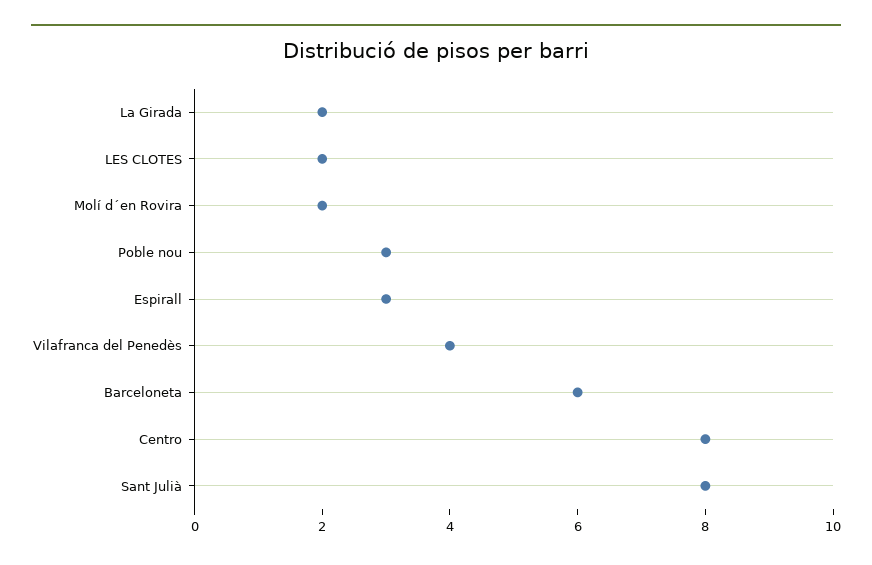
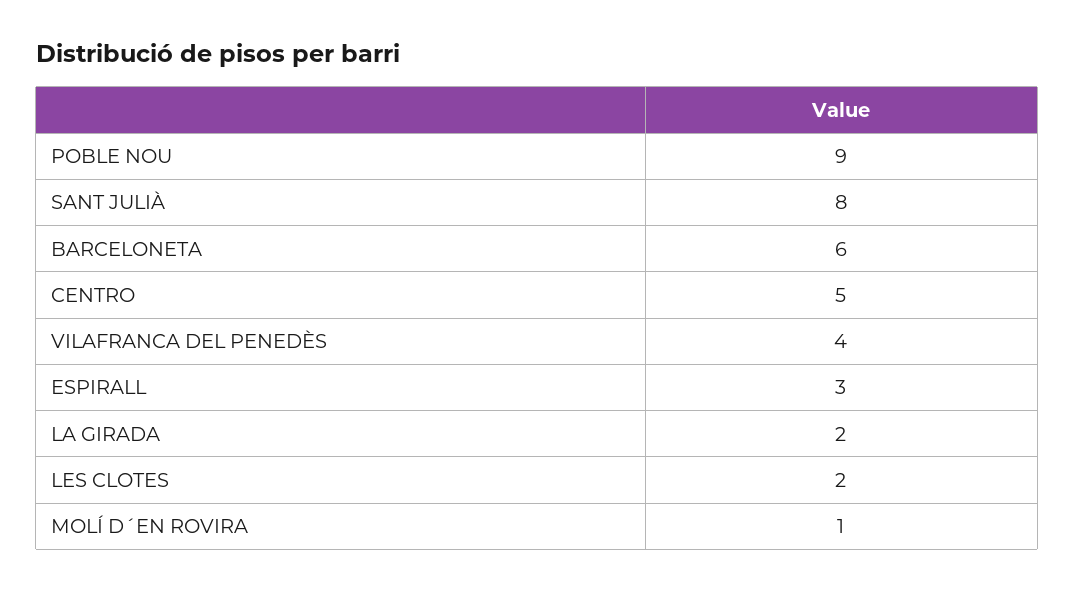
Molí d´en Rovira: 2 -> 1
Poble nou: 3 -> 9
Centro: 8 -> 5

